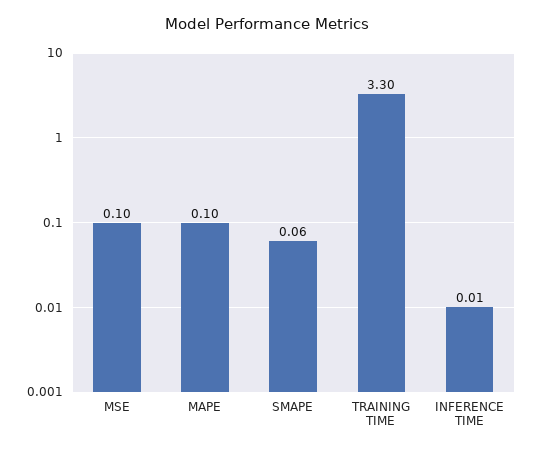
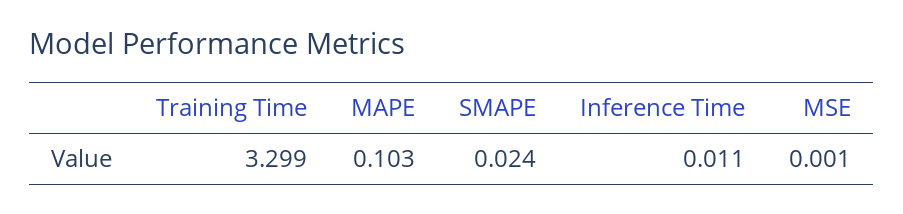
MSE: 0.1 -> 0.001
SMAPE: 0.06 -> 0.024

